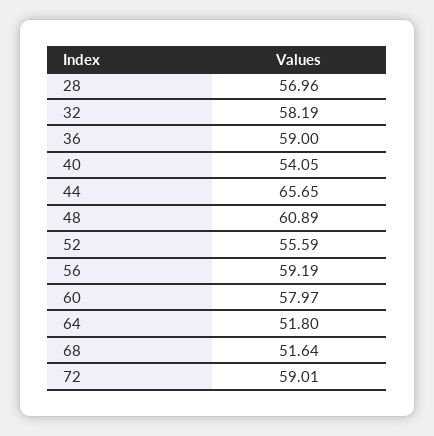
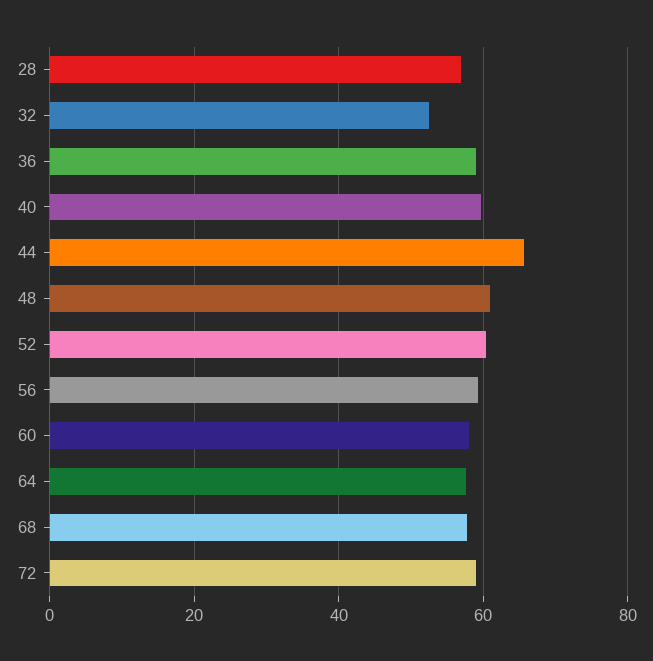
32: 58.19 -> 52
40: 54.05 -> 60
52: 55.59 -> 60
64: 51.8 -> 58
68: 51.64 -> 58

